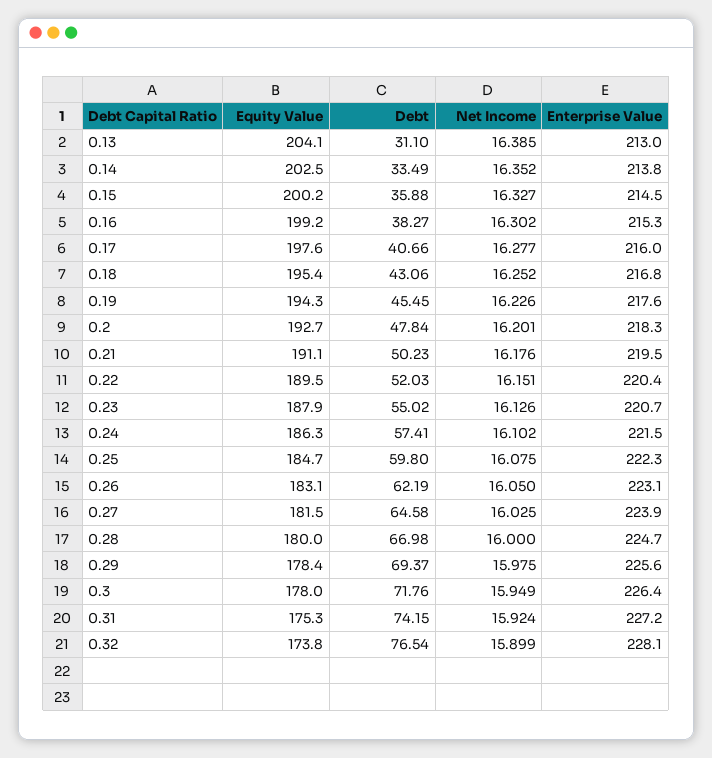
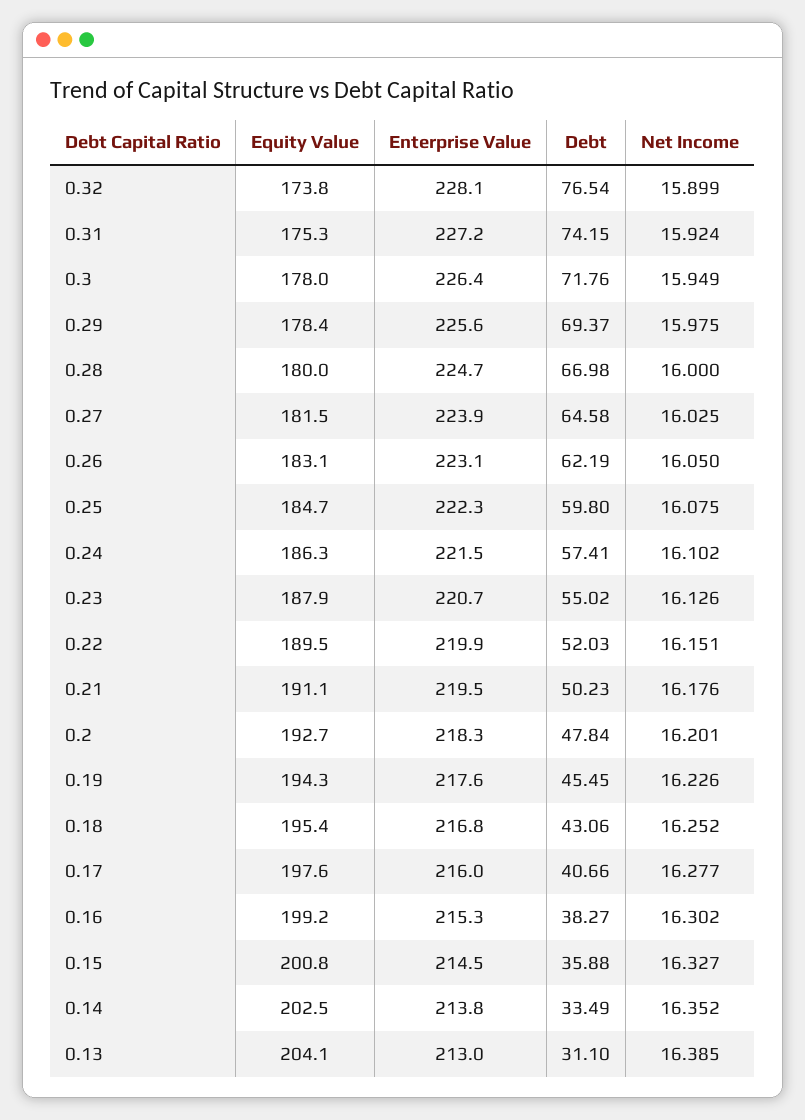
Equity Value, 0.15: 200.2 -> 200.8
Enterprise Value, 0.22: 220.4 -> 219.9

